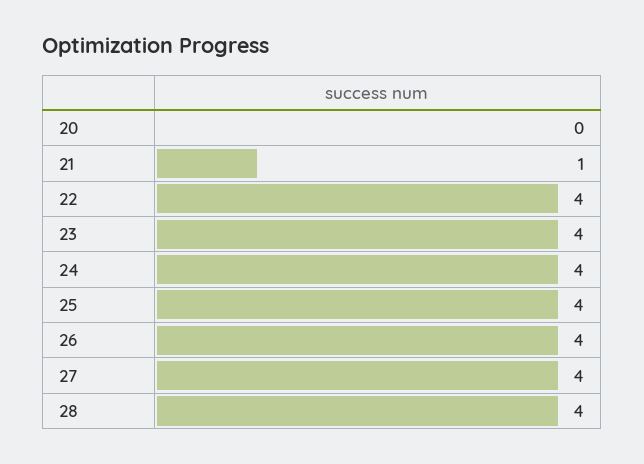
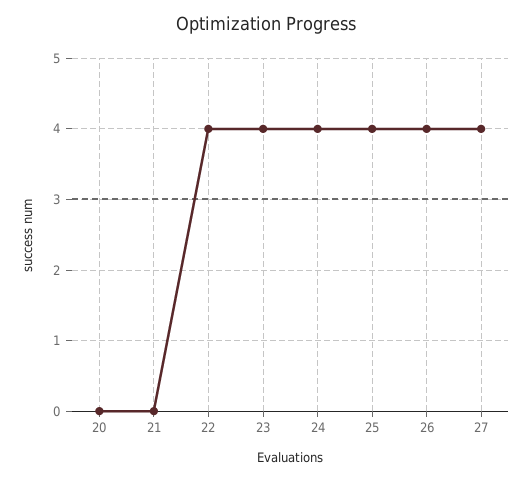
21: 1 -> 0
28: 4 -> none

